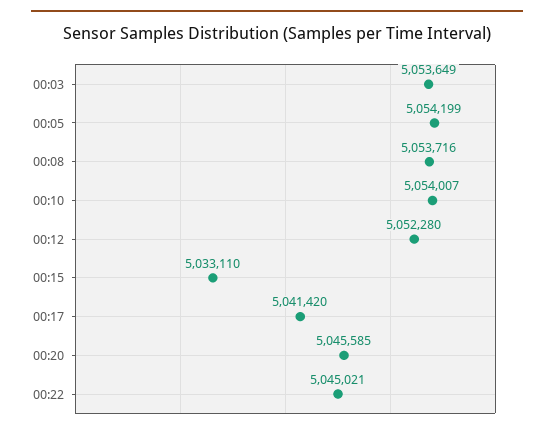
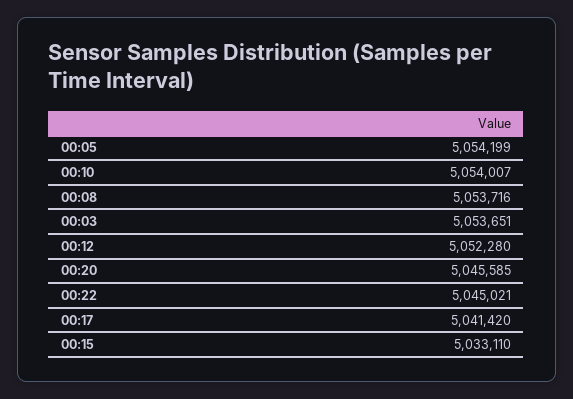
00:03: 5053649 -> 5053651

